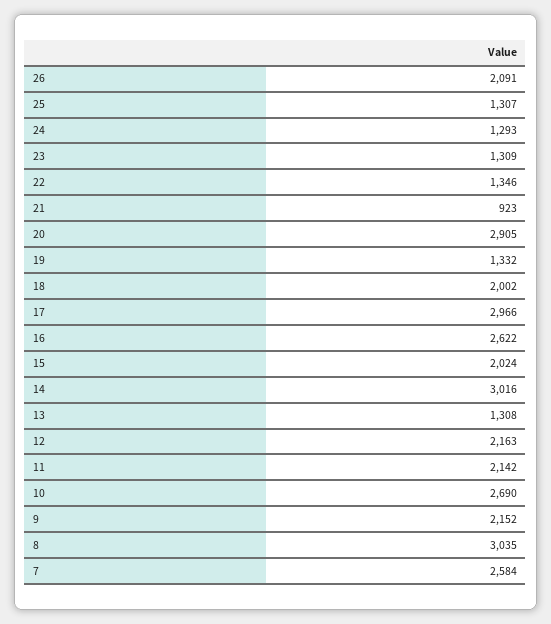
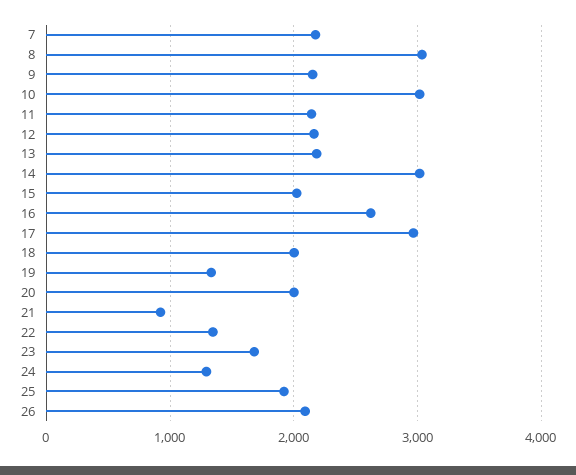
25: 1307 -> 1900
23: 1309 -> 1700
20: 2905 -> 2000
13: 1308 -> 2200
10: 2690 -> 3000
7: 2584 -> 2200

